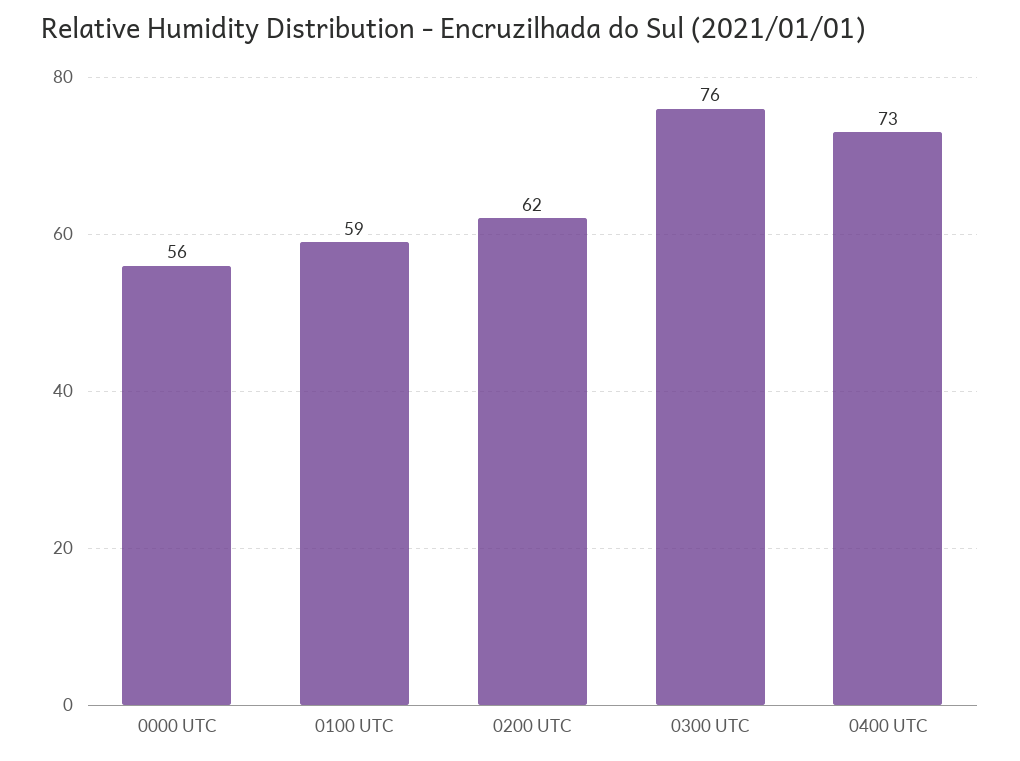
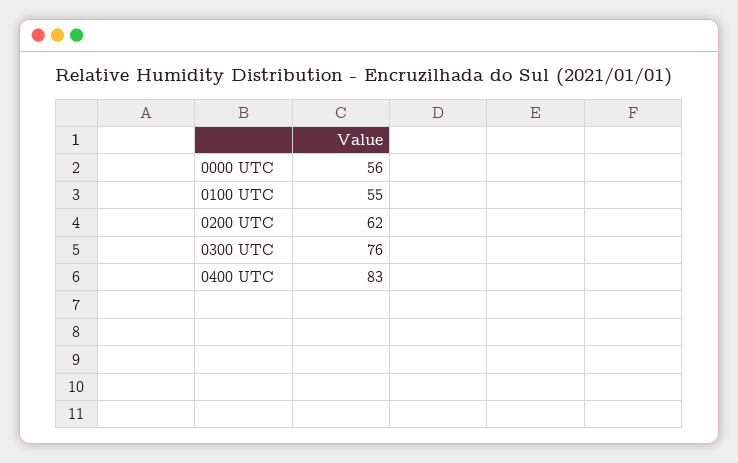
0100 UTC: 59 -> 55
0400 UTC: 73 -> 83

